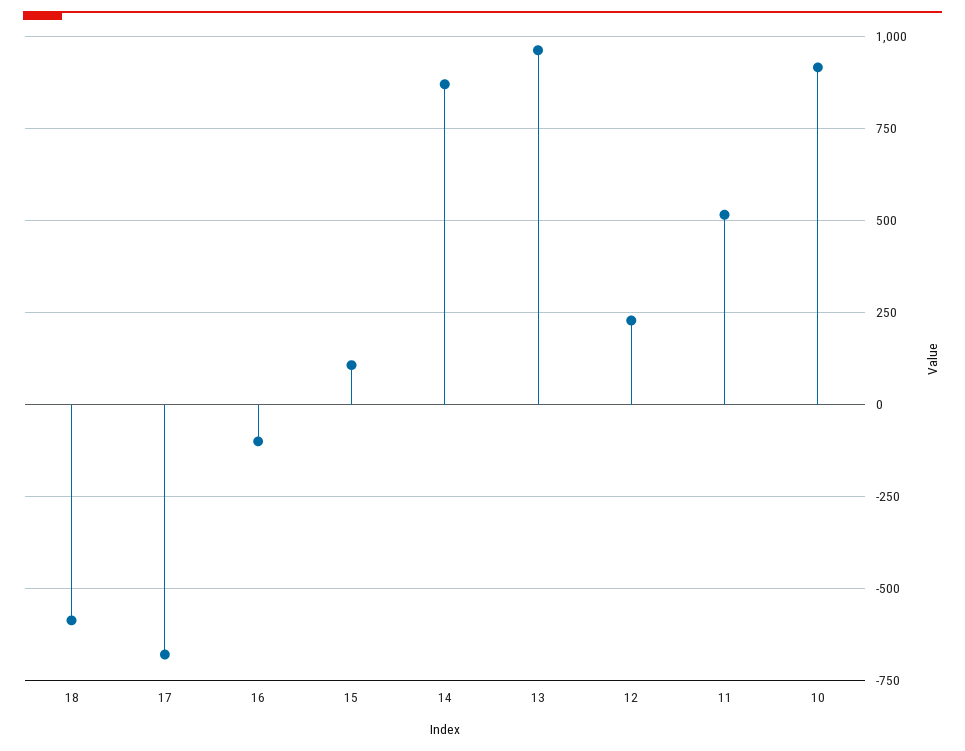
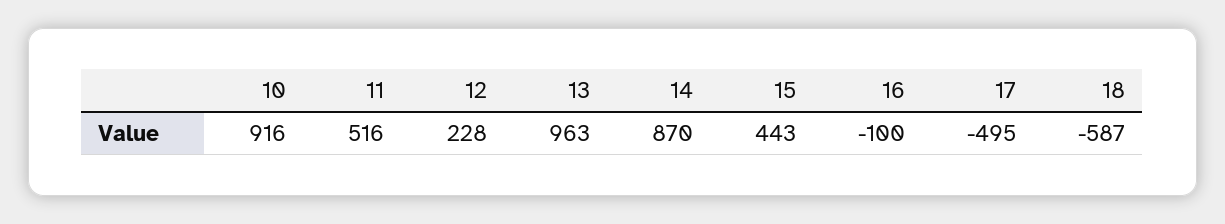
17: -675 -> -495
15: 100 -> 443

